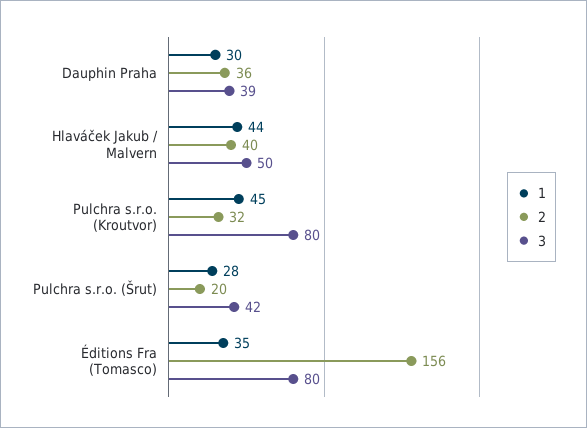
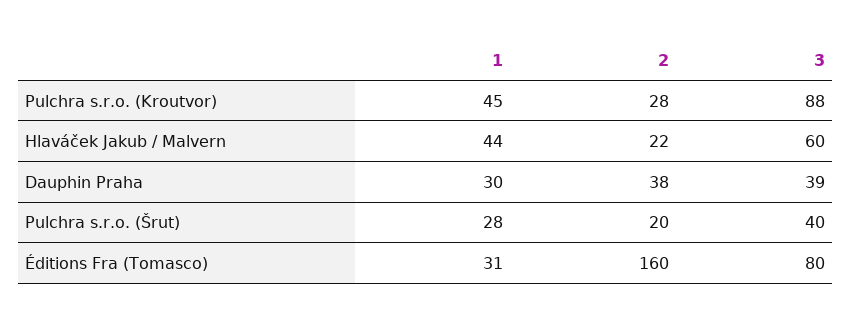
2, Dauphin Praha: 36 -> 38
2, Hlaváček Jakub / Malvern: 40 -> 22
3, Hlaváček Jakub / Malvern: 50 -> 60
2, Pulchra s.r.o. (Kroutvor): 32 -> 28
3, Pulchra s.r.o. (Kroutvor): 80 -> 88
3, Pulchra s.r.o. (Šrut): 42 -> 40
1, Éditions Fra (Tomasco): 35 -> 31
2, Éditions Fra (Tomasco): 156 -> 160

